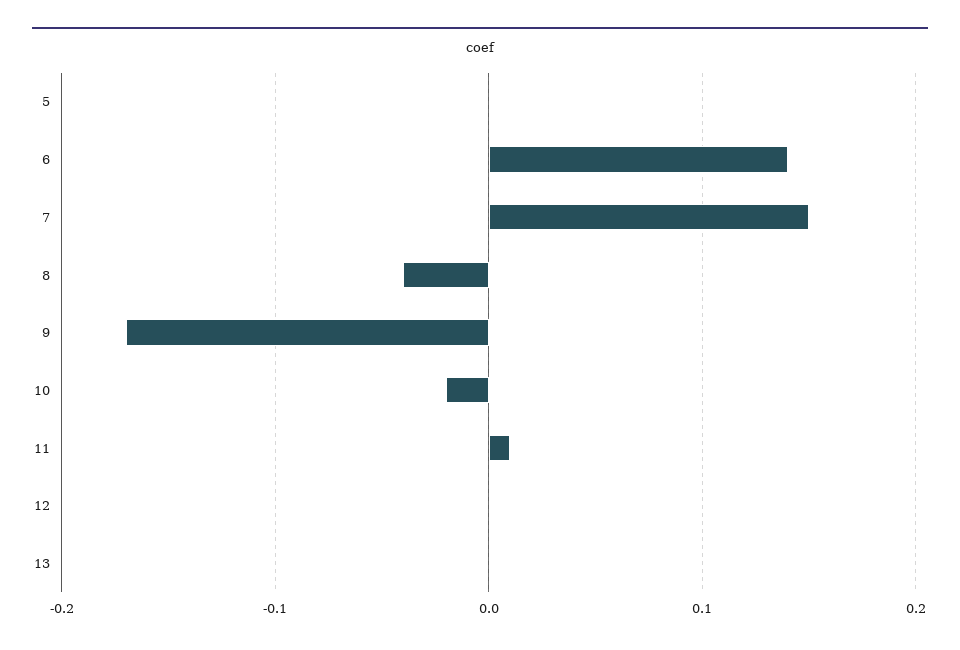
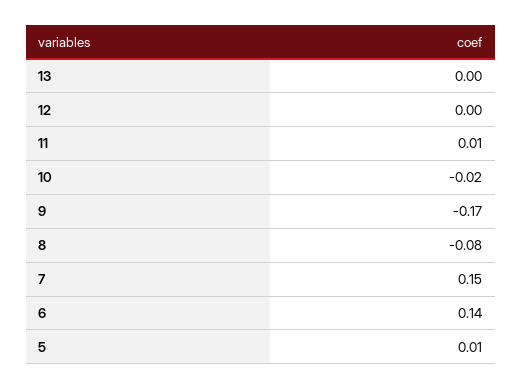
5: 0 -> 0.01
8: -0.04 -> -0.08

